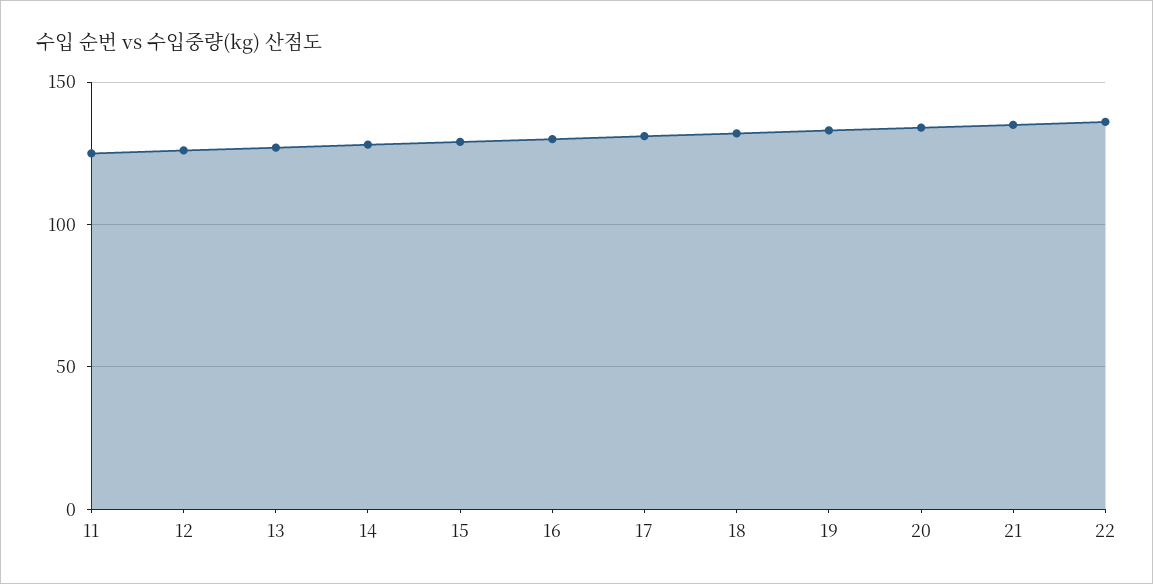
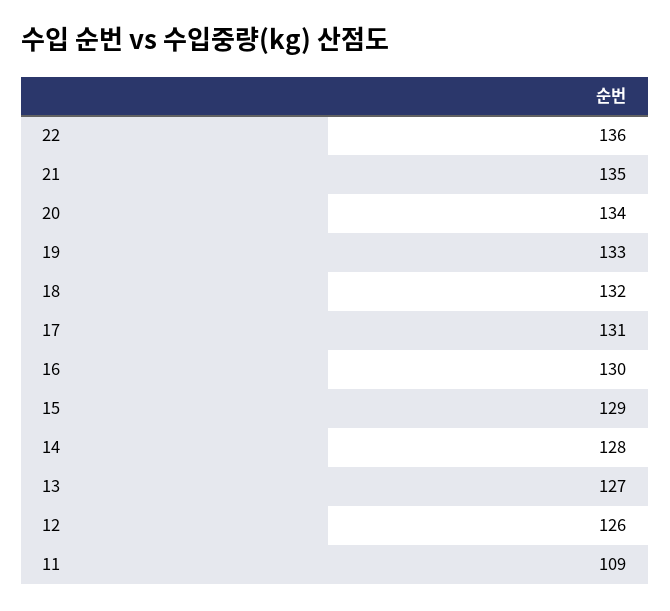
11: 125 -> 109

